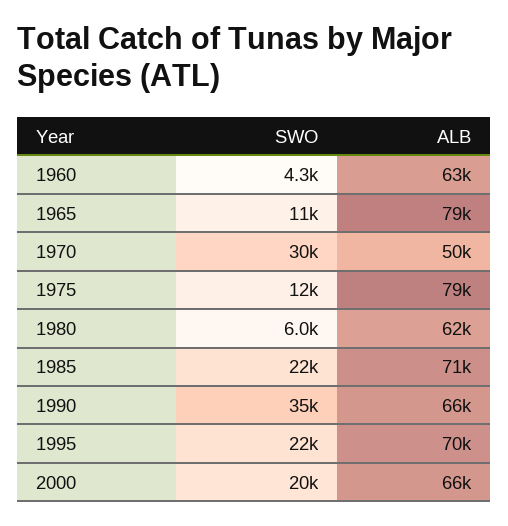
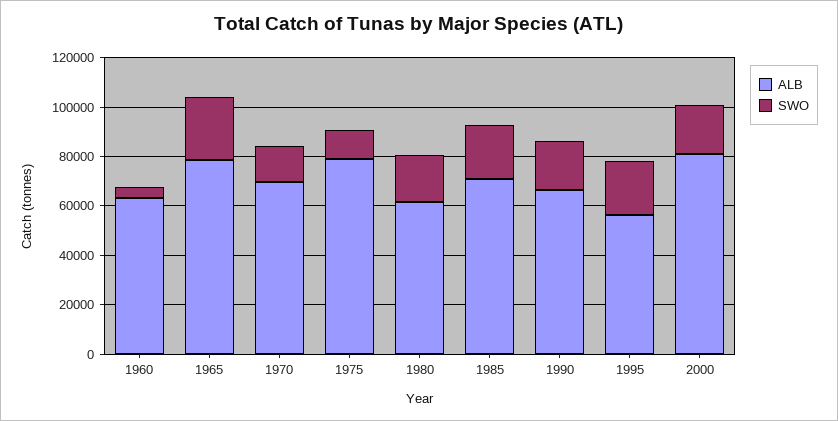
SWO, 1965: 11000 -> 25000
SWO, 1970: 30000 -> 15000
ALB, 1970: 50000 -> 70000
SWO, 1980: 6000 -> 20000
SWO, 1990: 35000 -> 20000
ALB, 1995: 70000 -> 55000
ALB, 2000: 66000 -> 80000

